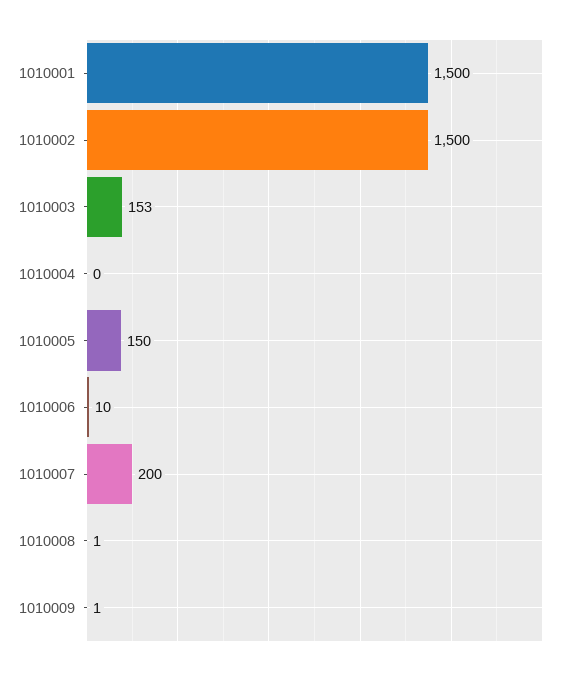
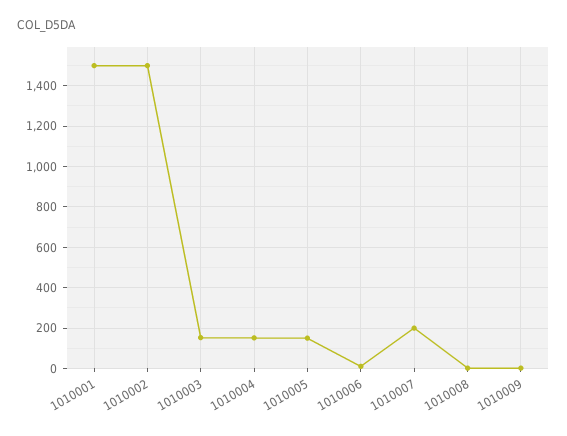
1010004: 0 -> 150

